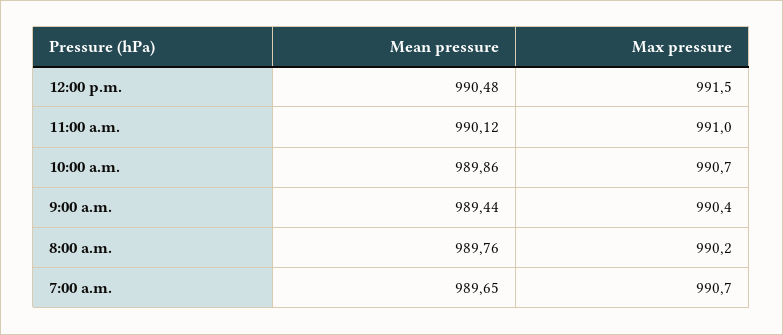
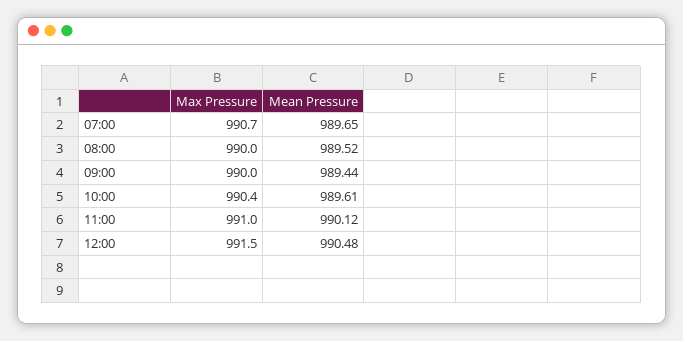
Mean pressure, 10:00 a.m.: 989.86 -> 989.61
Max pressure, 10:00 a.m.: 990.7 -> 990.4
Max pressure, 9:00 a.m.: 990.4 -> 990
Mean pressure, 8:00 a.m.: 989.76 -> 989.52
Max pressure, 8:00 a.m.: 990.2 -> 990

